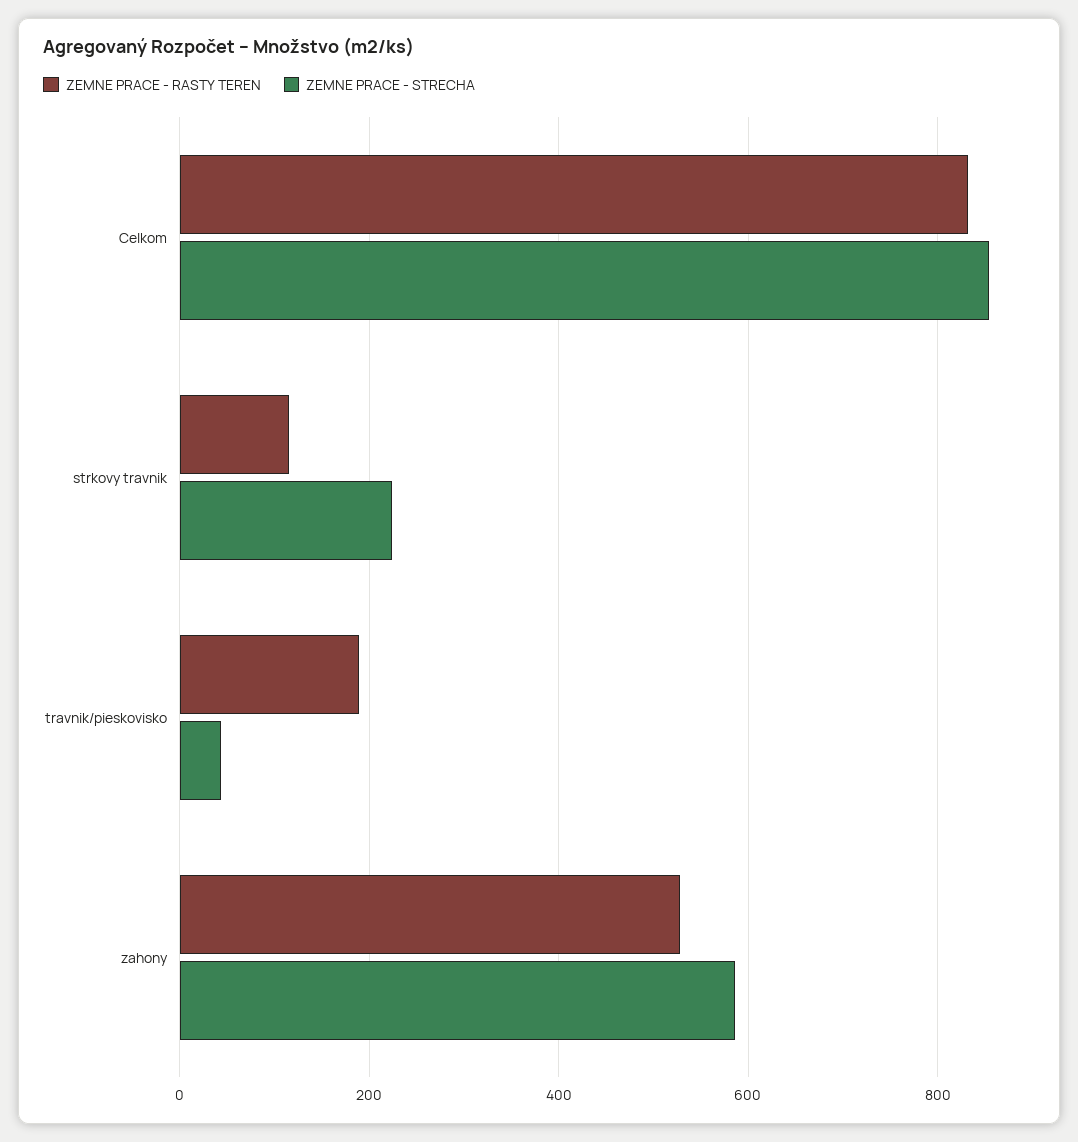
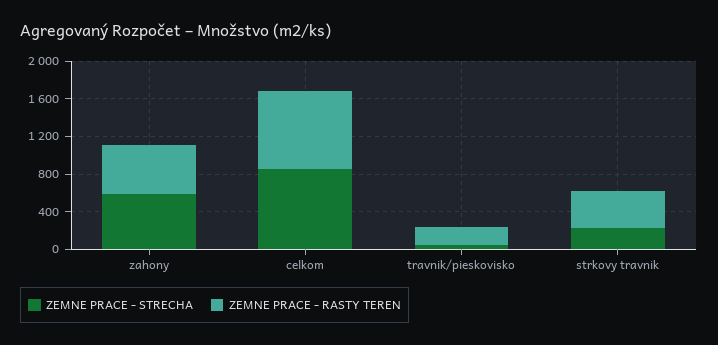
ZEMNE PRACE - RASTY TEREN, strkovy travnik: 120 -> 400

